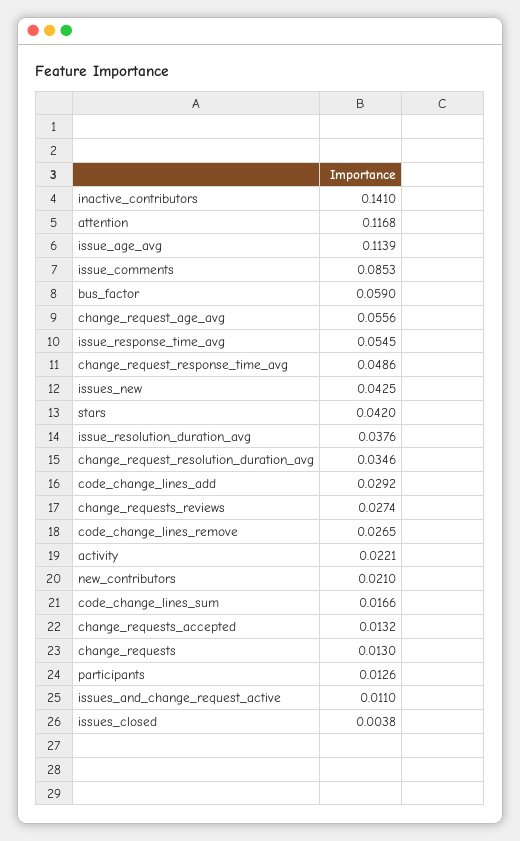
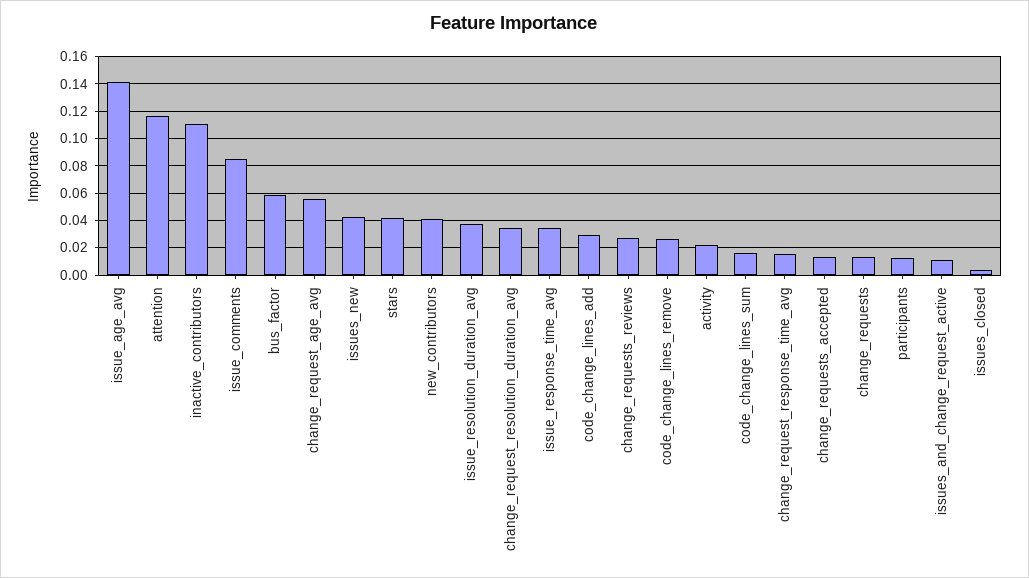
inactive_contributors: 0.141 -> 0.11
issue_age_avg: 0.1139 -> 0.14
issue_response_time_avg: 0.0545 -> 0.035
change_request_response_time_avg: 0.0486 -> 0.015
new_contributors: 0.021 -> 0.04

